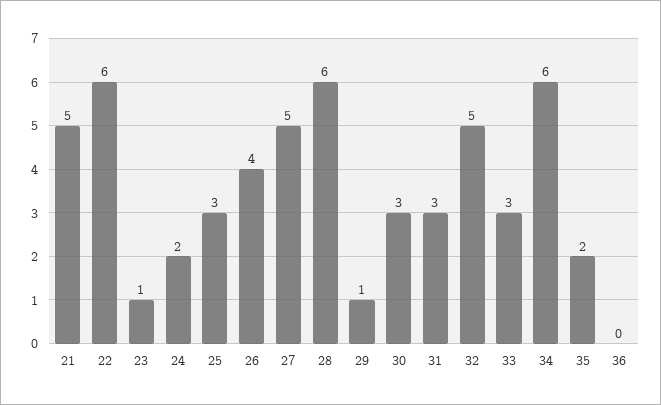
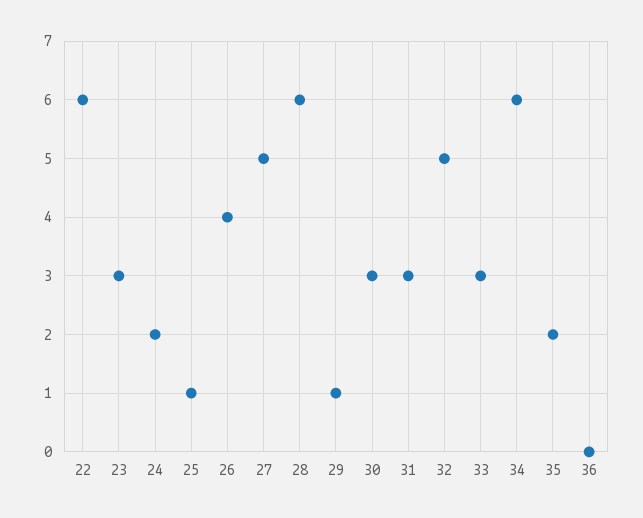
21: 5 -> none
23: 1 -> 3
25: 3 -> 1

